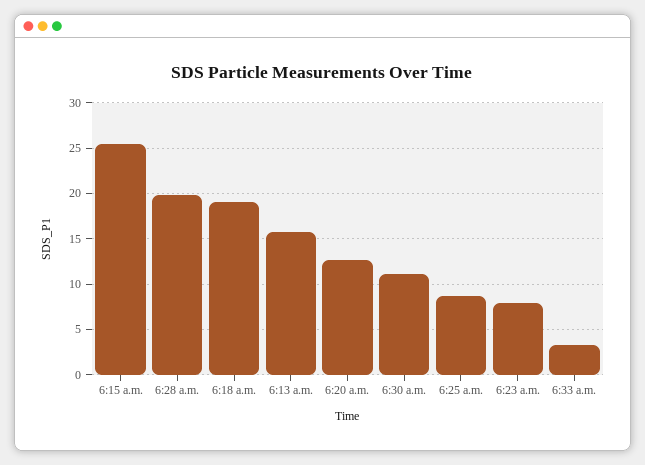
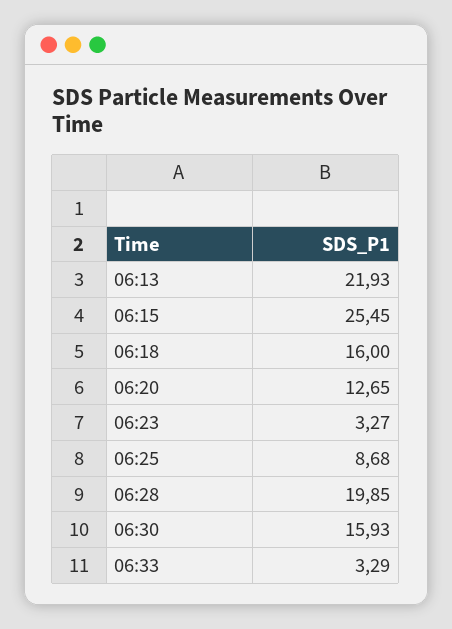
6:18 a.m.: 19 -> 16
6:13 a.m.: 16 -> 21.93
6:30 a.m.: 11 -> 15.93
6:23 a.m.: 8 -> 3.27

